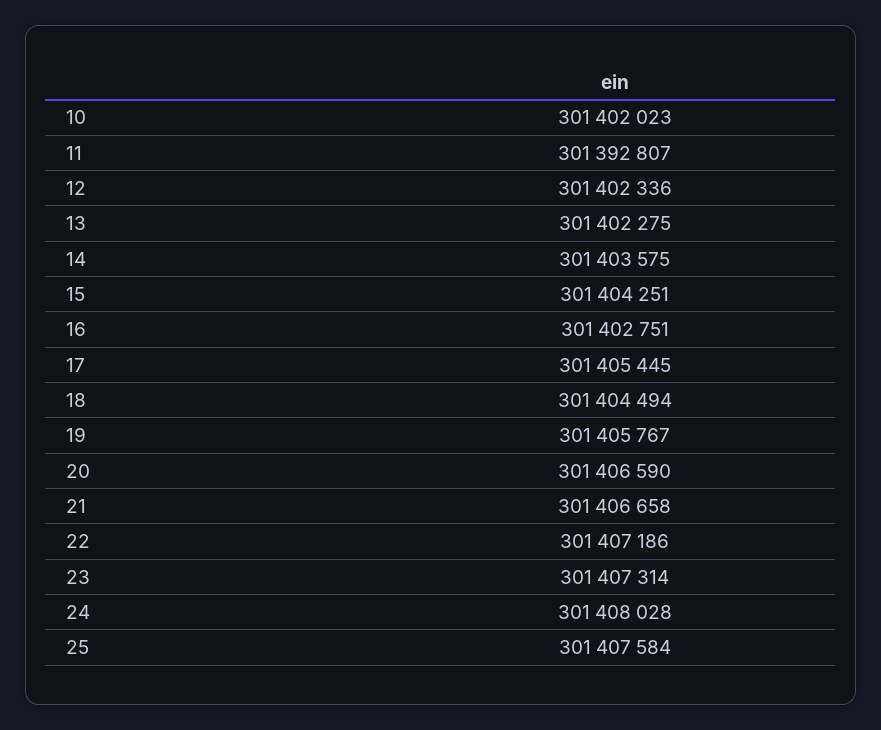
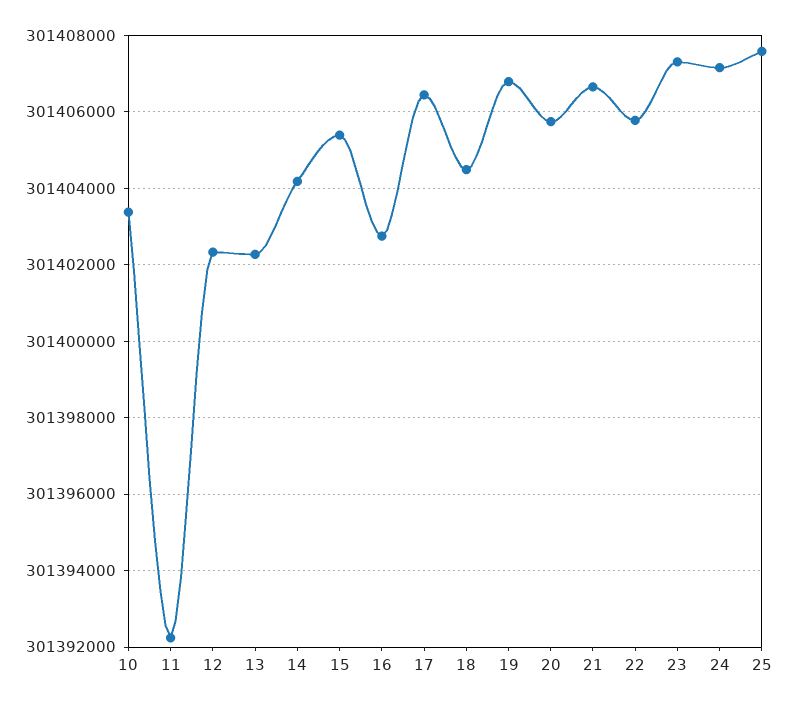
10: 301402023 -> 301403400
11: 301392807 -> 301392200
14: 301403575 -> 301404200
15: 301404251 -> 301405400
17: 301405445 -> 301406400
19: 301405767 -> 301406800
20: 301406590 -> 301405800
22: 301407186 -> 301405800
24: 301408028 -> 301407200

